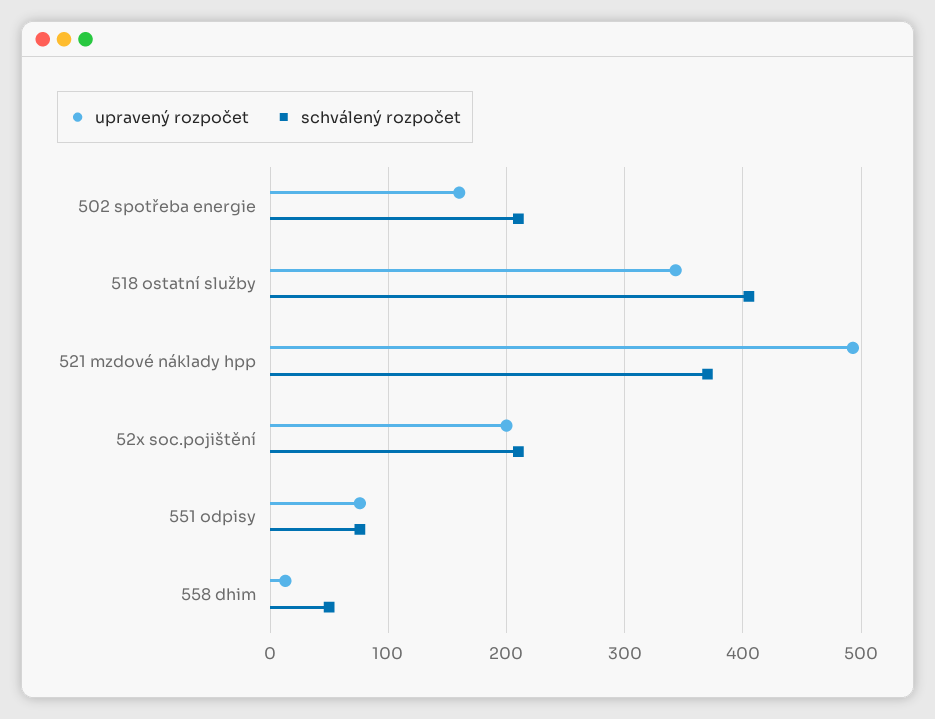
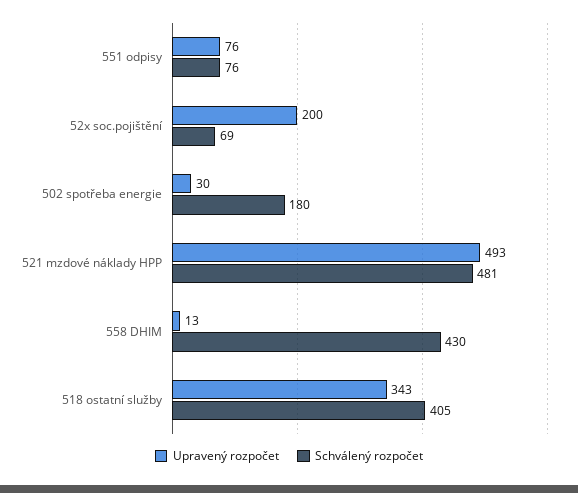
upravený rozpočet, 502 spotřeba energie: 160 -> 30
schválený rozpočet, 502 spotřeba energie: 210 -> 180
schválený rozpočet, 521 mzdové náklady hpp: 370 -> 481
schválený rozpočet, 52x soc.pojištění: 210 -> 69
schválený rozpočet, 558 dhim: 50 -> 430

